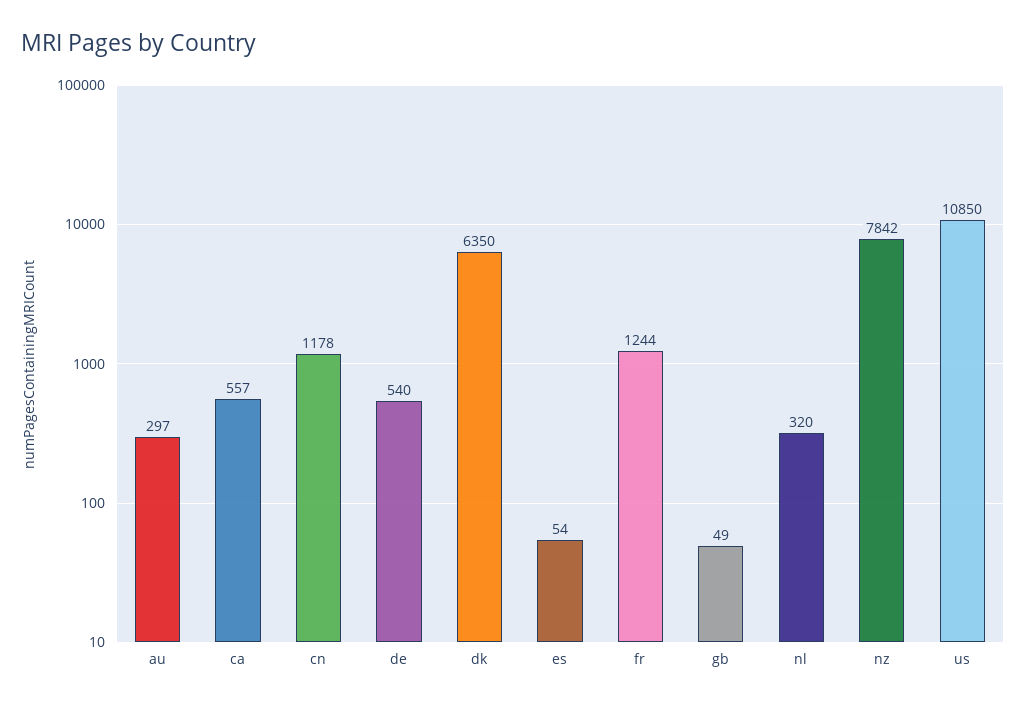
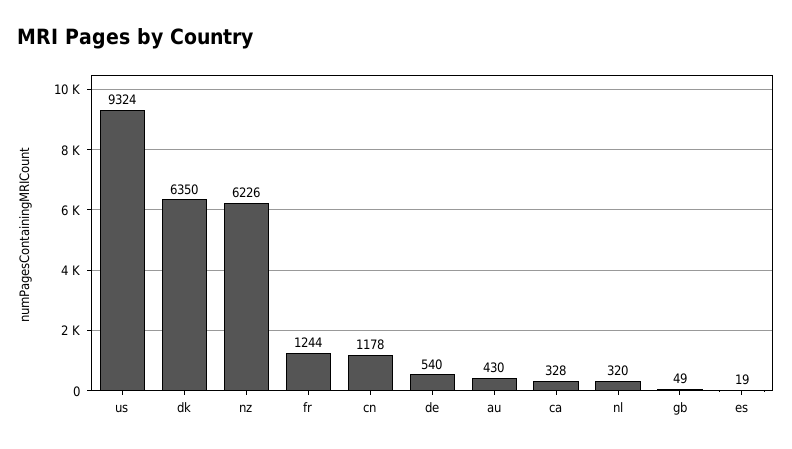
au: 297 -> 430
ca: 557 -> 328
es: 54 -> 19
nz: 7842 -> 6226
us: 10850 -> 9324

